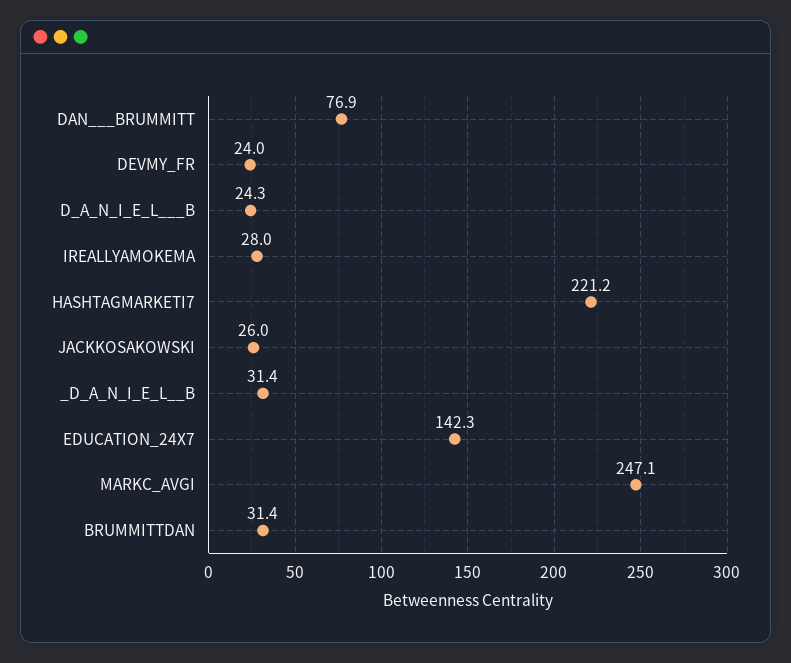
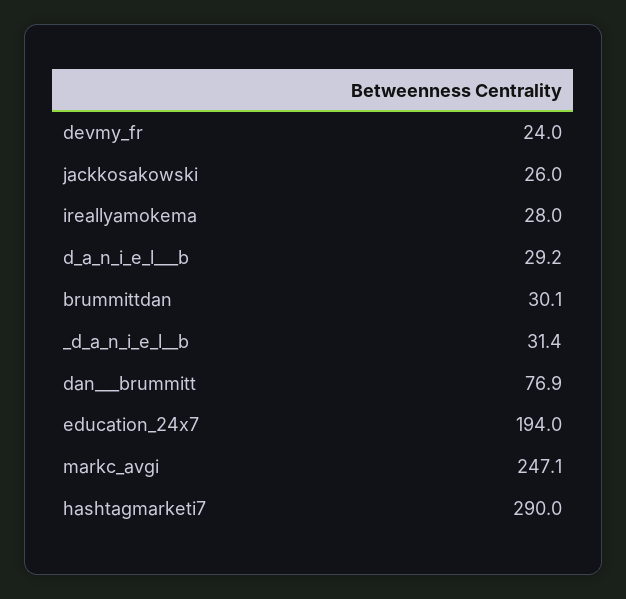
D_A_N_I_E_L___B: 24.3 -> 29.2
HASHTAGMARKETI7: 221.2 -> 290
EDUCATION_24X7: 142.3 -> 194
BRUMMITTDAN: 31.4 -> 30.1

